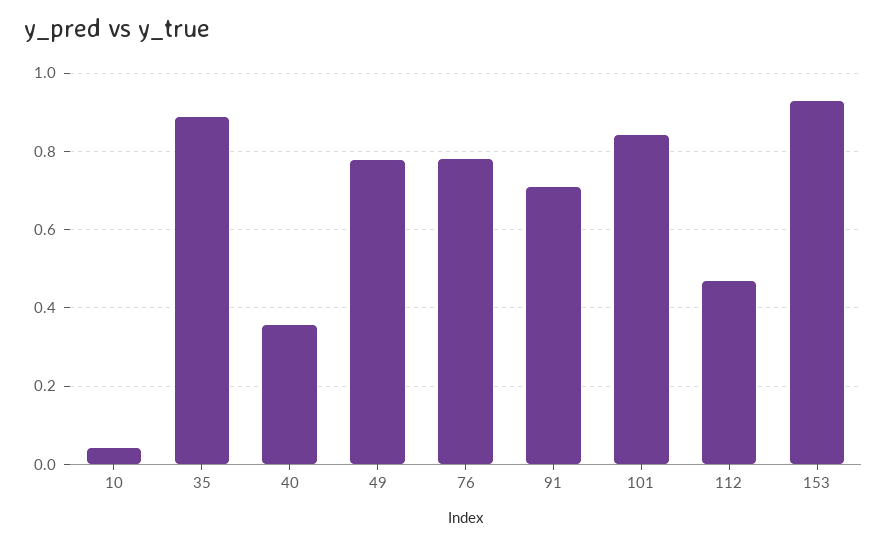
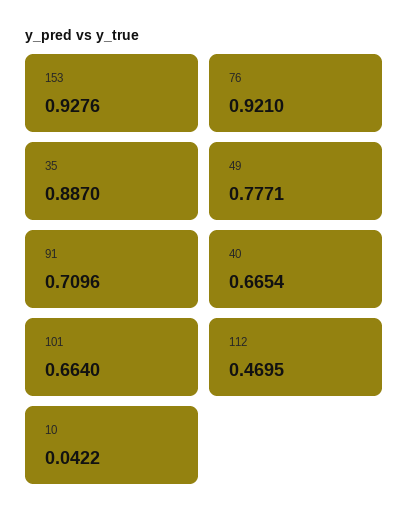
40: 0.36 -> 0.6654
76: 0.78 -> 0.921
101: 0.84 -> 0.664

